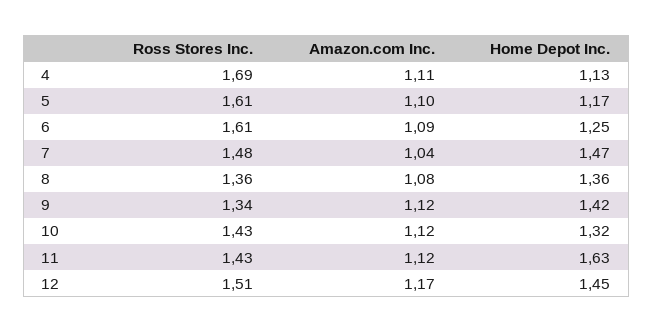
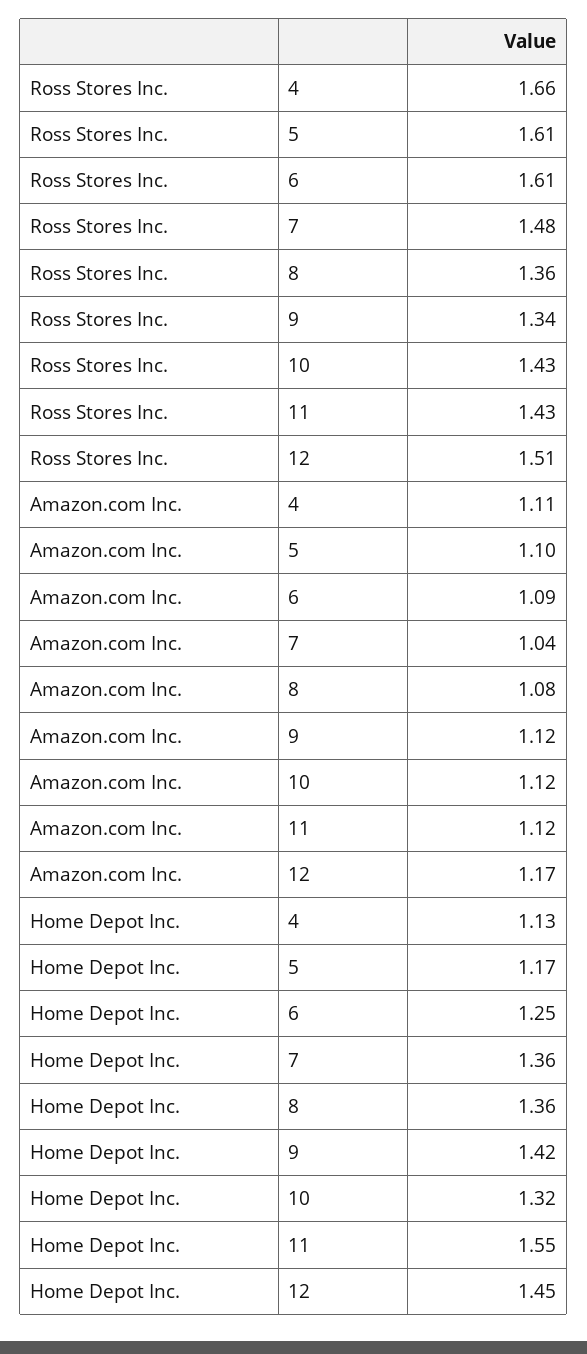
Ross Stores Inc., 4: 1.69 -> 1.66
Home Depot Inc., 7: 1.47 -> 1.36
Home Depot Inc., 11: 1.63 -> 1.55

